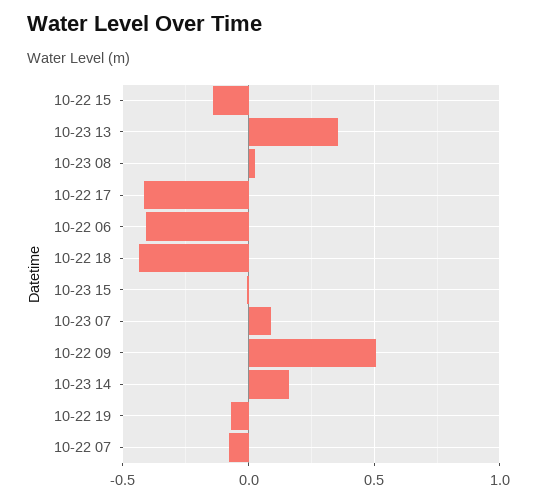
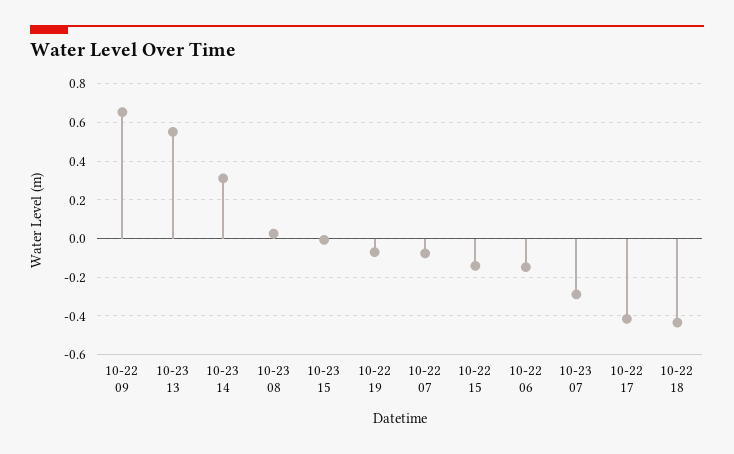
10-23 13: 0.35 -> 0.55
10-22 06: -0.4 -> -0.15
10-23 07: 0.1 -> -0.3
10-22 09: 0.5 -> 0.65
10-23 14: 0.15 -> 0.3

